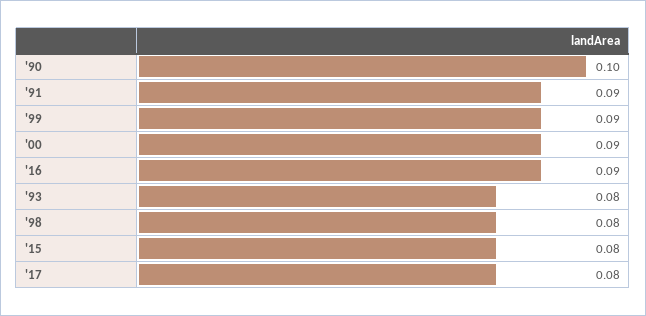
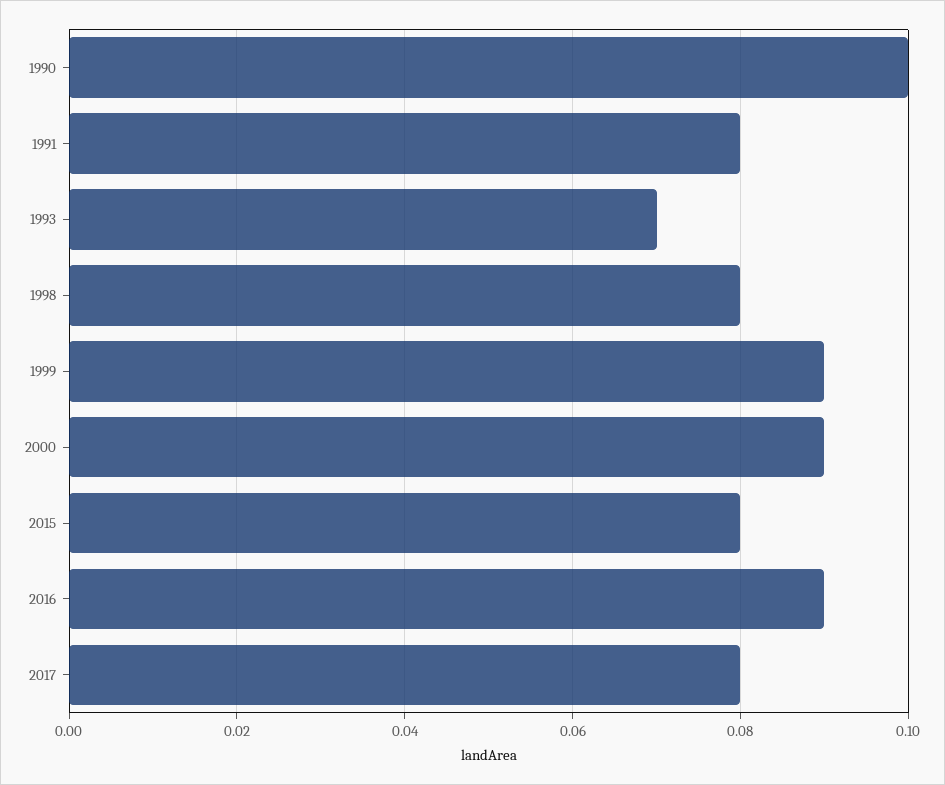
'91: 0.09 -> 0.08
'93: 0.08 -> 0.07

